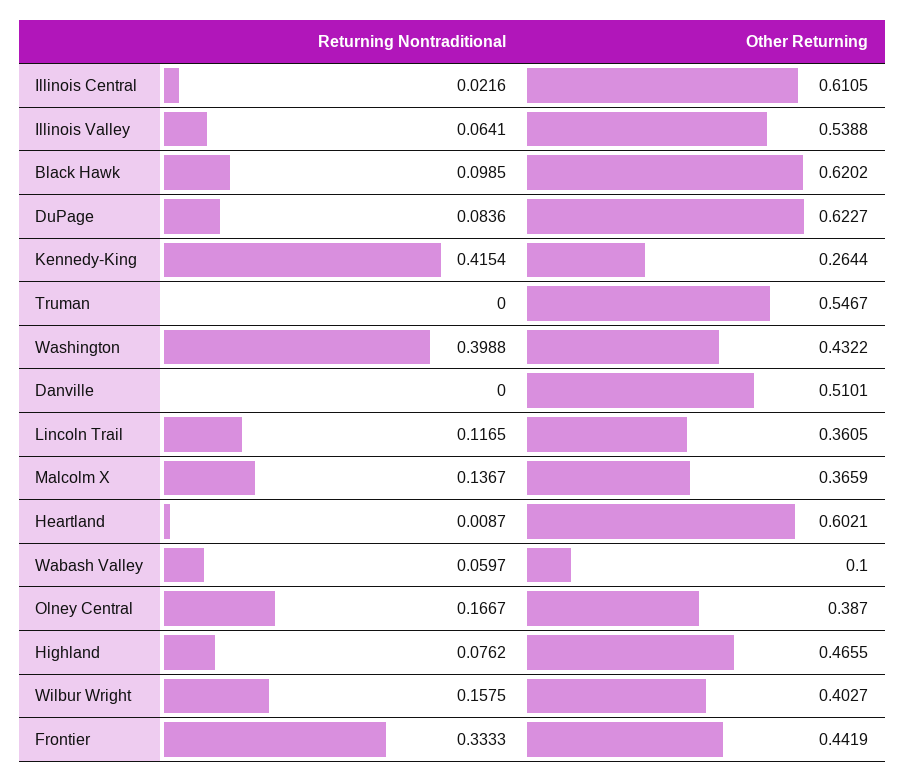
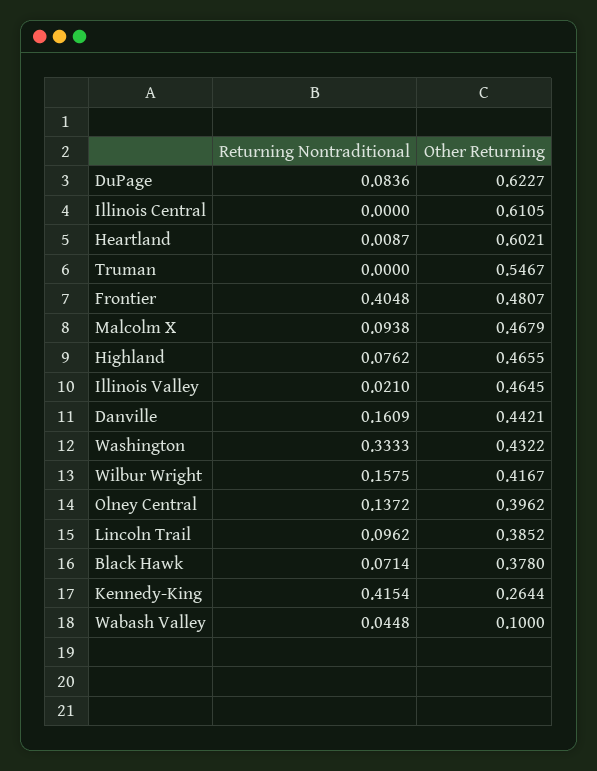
Returning Nontraditional, Illinois Central: 0.0216 -> 0
Returning Nontraditional, Illinois Valley: 0.0641 -> 0.021
Other Returning, Illinois Valley: 0.5388 -> 0.4645
Returning Nontraditional, Black Hawk: 0.0985 -> 0.0714
Other Returning, Black Hawk: 0.6202 -> 0.378
Returning Nontraditional, Washington: 0.3988 -> 0.3333
Returning Nontraditional, Danville: 0 -> 0.1609
Other Returning, Danville: 0.5101 -> 0.4421
Returning Nontraditional, Lincoln Trail: 0.1165 -> 0.0962
Other Returning, Lincoln Trail: 0.3605 -> 0.3852
Returning Nontraditional, Malcolm X: 0.1367 -> 0.0938
Other Returning, Malcolm X: 0.3659 -> 0.4679
Returning Nontraditional, Wabash Valley: 0.0597 -> 0.0448
Returning Nontraditional, Olney Central: 0.1667 -> 0.1372
Other Returning, Olney Central: 0.387 -> 0.3962
Other Returning, Wilbur Wright: 0.4027 -> 0.4167
Returning Nontraditional, Frontier: 0.3333 -> 0.4048
Other Returning, Frontier: 0.4419 -> 0.4807

